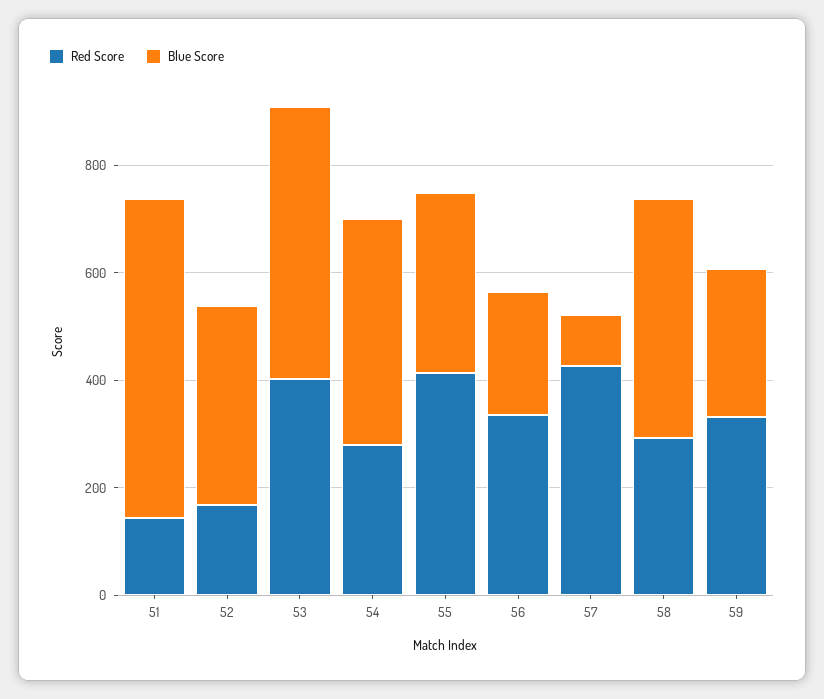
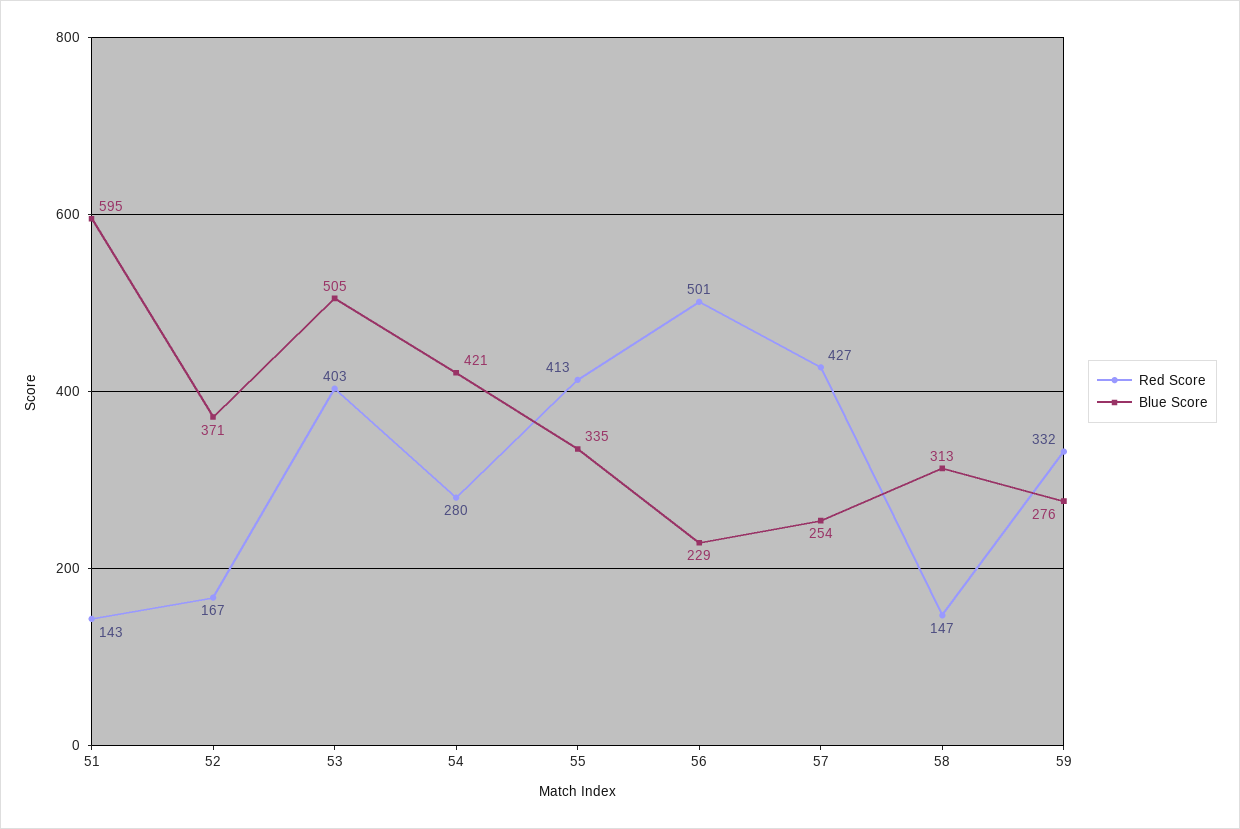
Red Score, 56: 350 -> 501
Blue Score, 57: 100 -> 254
Red Score, 58: 300 -> 147
Blue Score, 58: 450 -> 313

